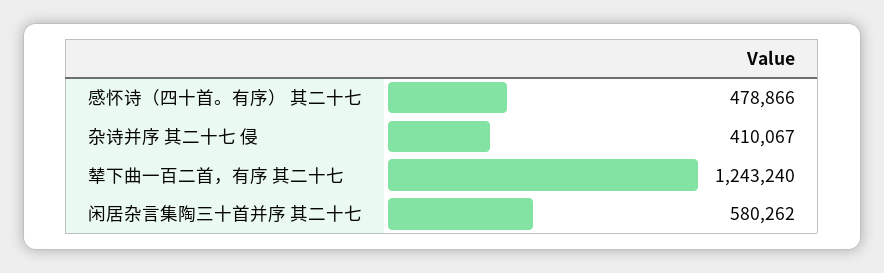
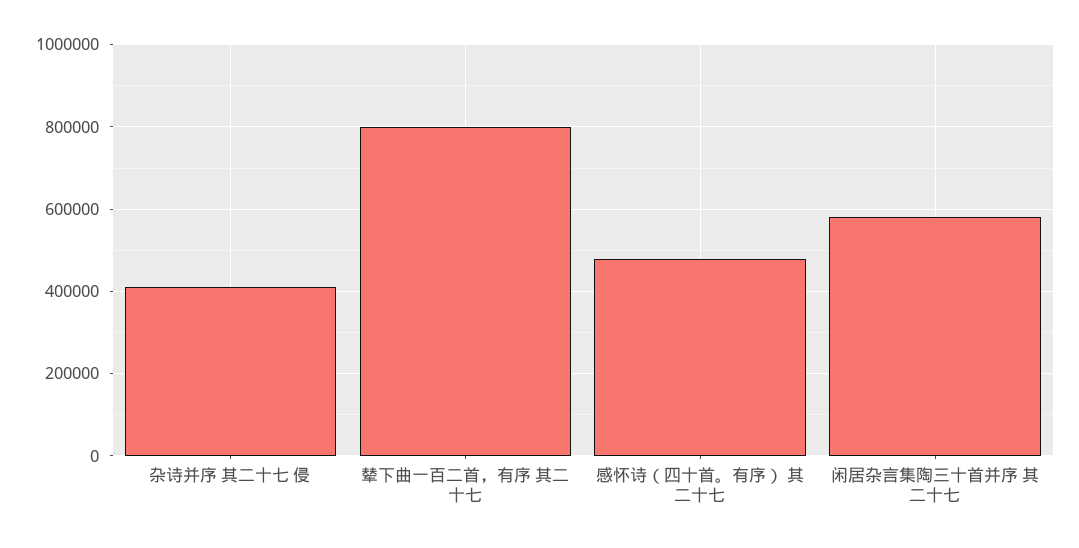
辇下曲一百二首，有序 其二十七: 1243240 -> 800000

